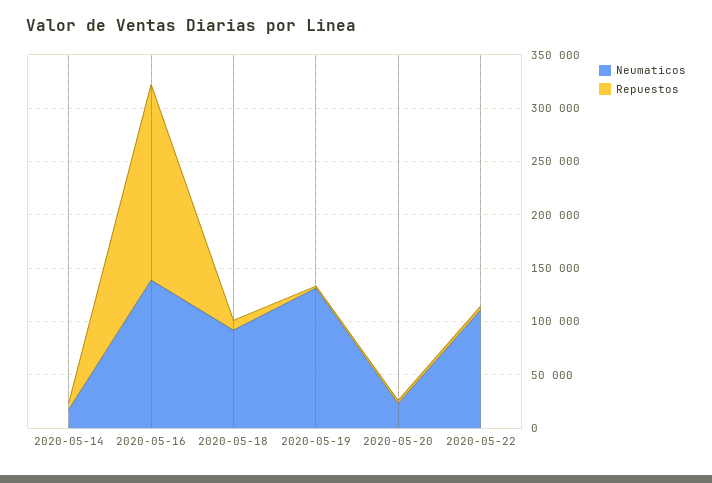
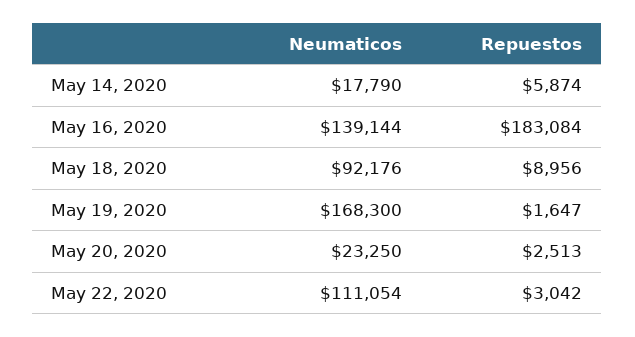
Neumaticos, 2020-05-19: 130000 -> 168300

